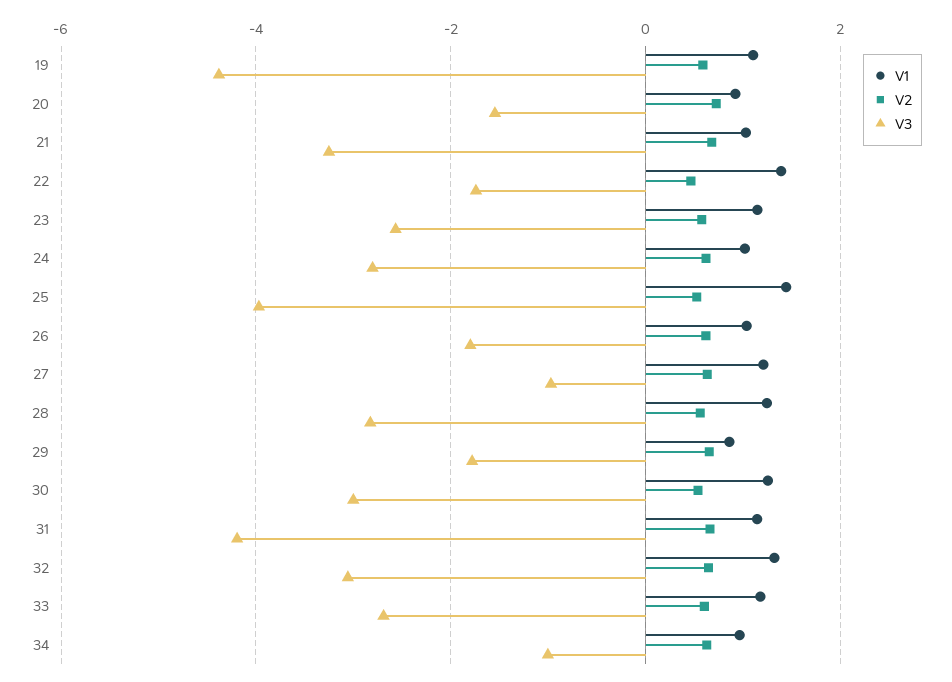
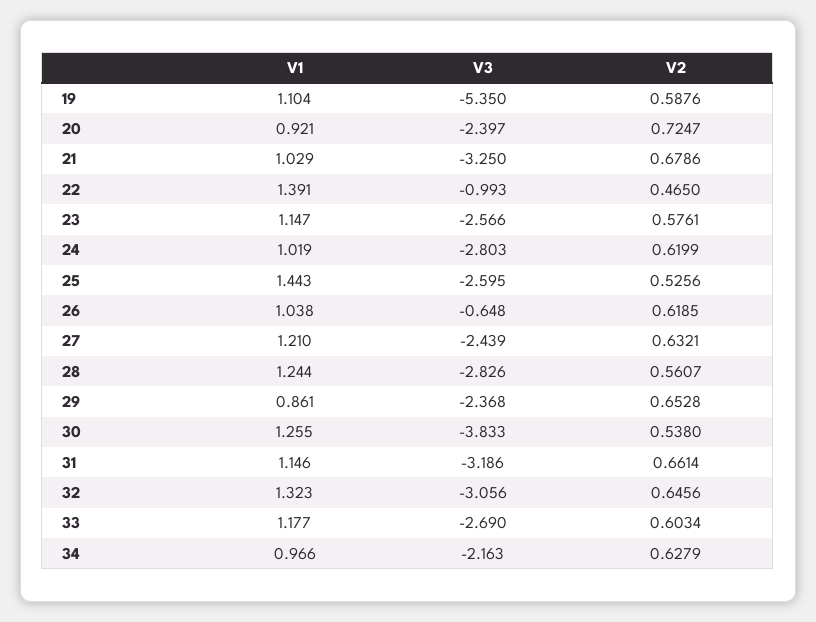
V3, 19: -4.4 -> -5.35
V3, 20: -1.6 -> -2.397
V3, 22: -1.8 -> -0.993
V3, 25: -4 -> -2.595
V3, 26: -1.8 -> -0.648
V3, 27: -1 -> -2.439
V3, 29: -1.8 -> -2.368
V3, 30: -3 -> -3.833
V3, 31: -4.2 -> -3.186
V3, 34: -1 -> -2.163

